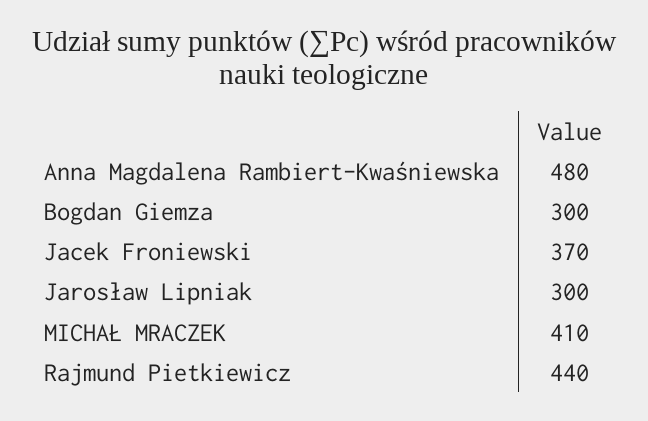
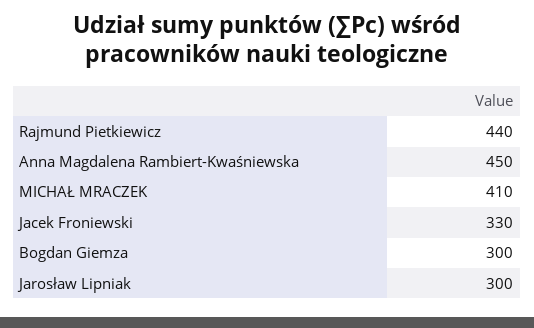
Anna Magdalena Rambiert-Kwaśniewska: 480 -> 450
Jacek Froniewski: 370 -> 330

